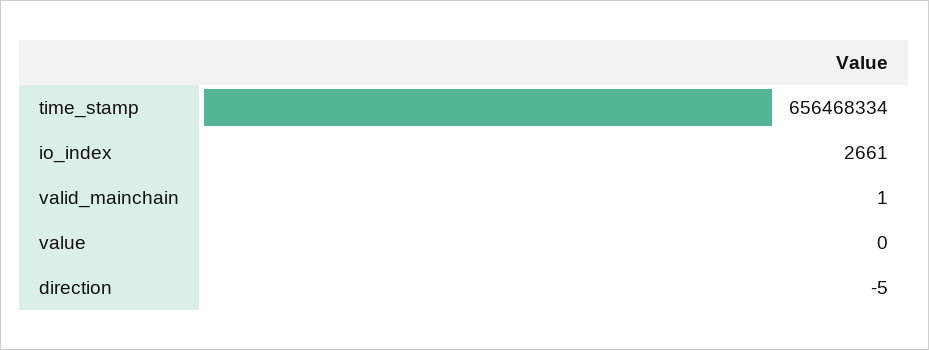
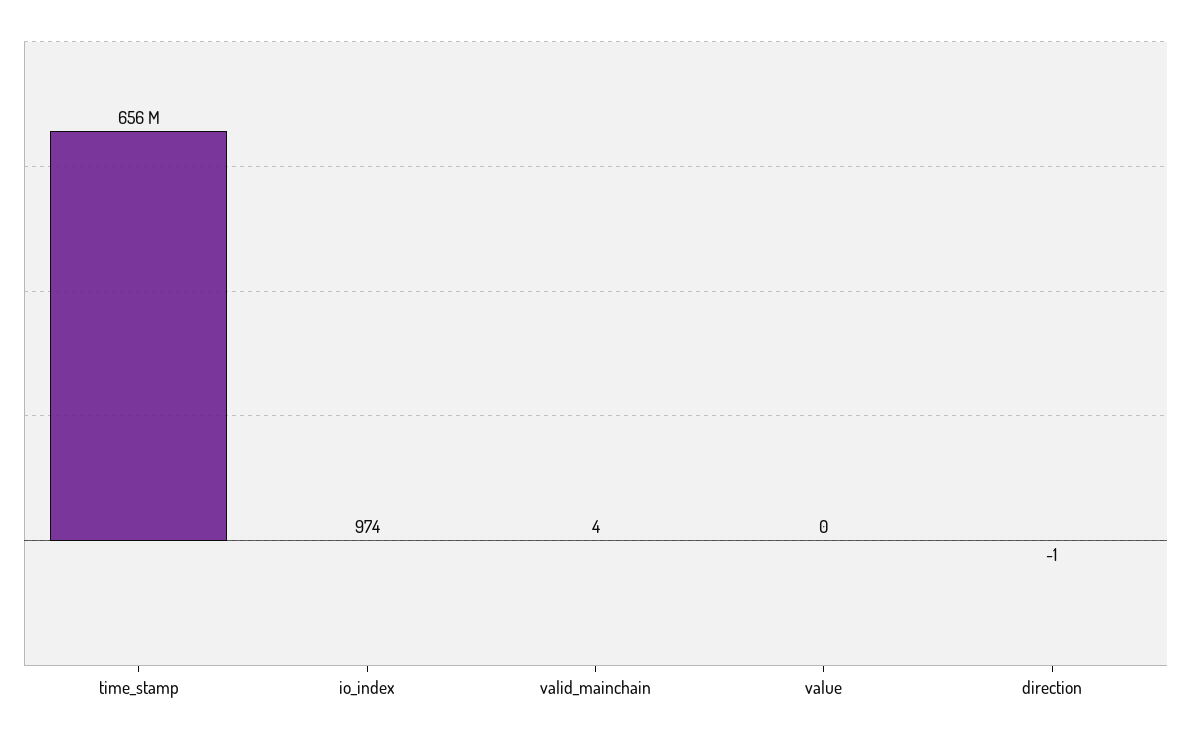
io_index: 2661 -> 974
valid_mainchain: 1 -> 4
direction: -5 -> -1

